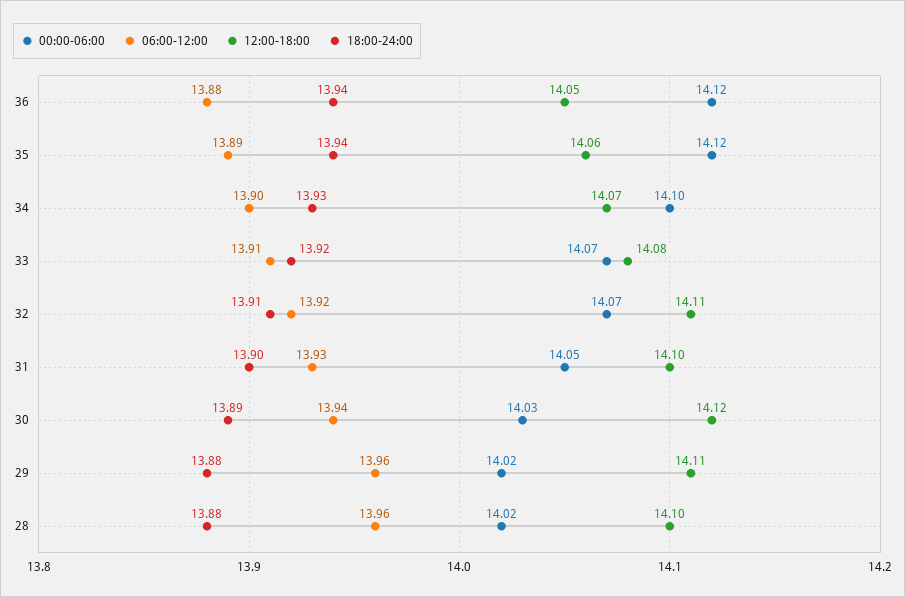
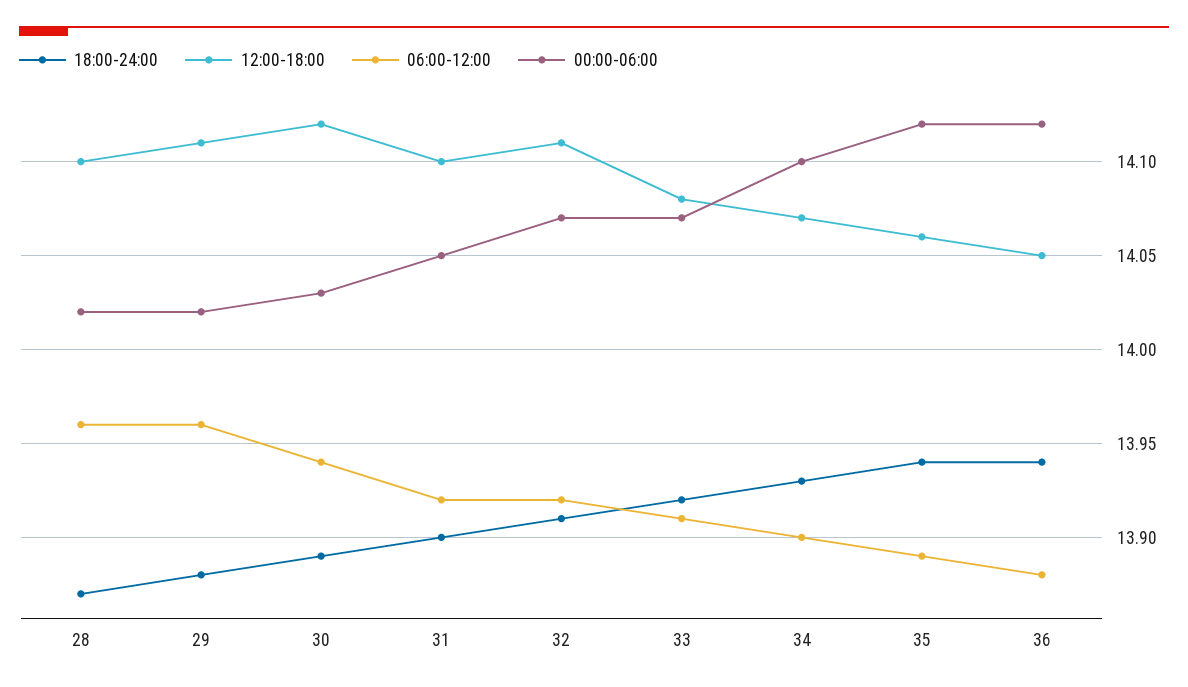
06:00-12:00, 31: 13.93 -> 13.92
18:00-24:00, 28: 13.88 -> 13.87

